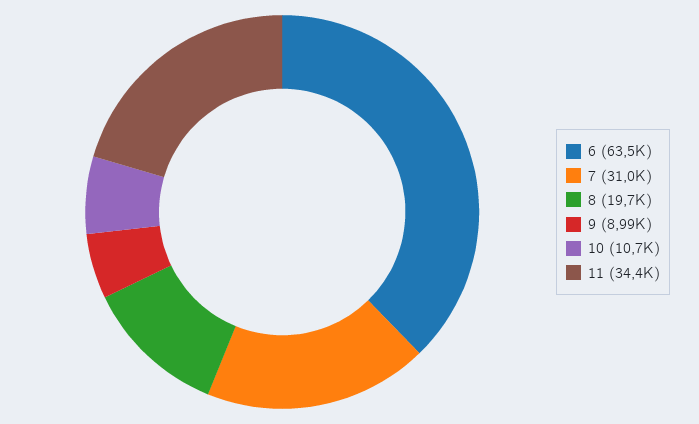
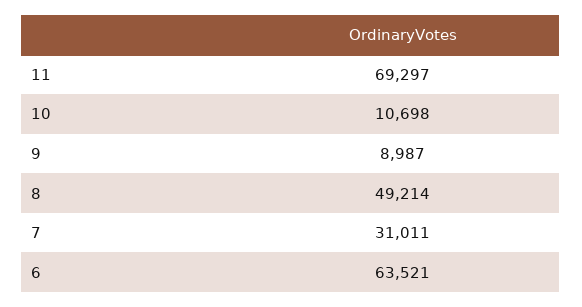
8: 19700 -> 49214
11: 34400 -> 69297

